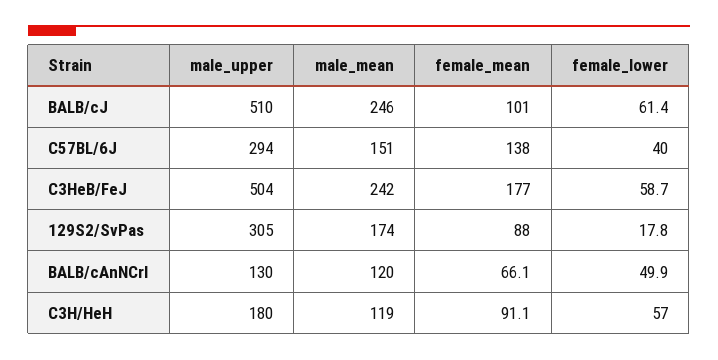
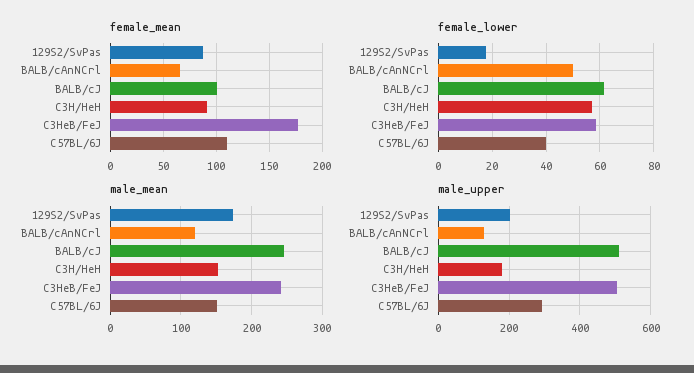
female_mean, C57BL/6J: 138 -> 110
male_upper, 129S2/SvPas: 305 -> 200
male_mean, C3H/HeH: 119 -> 150

